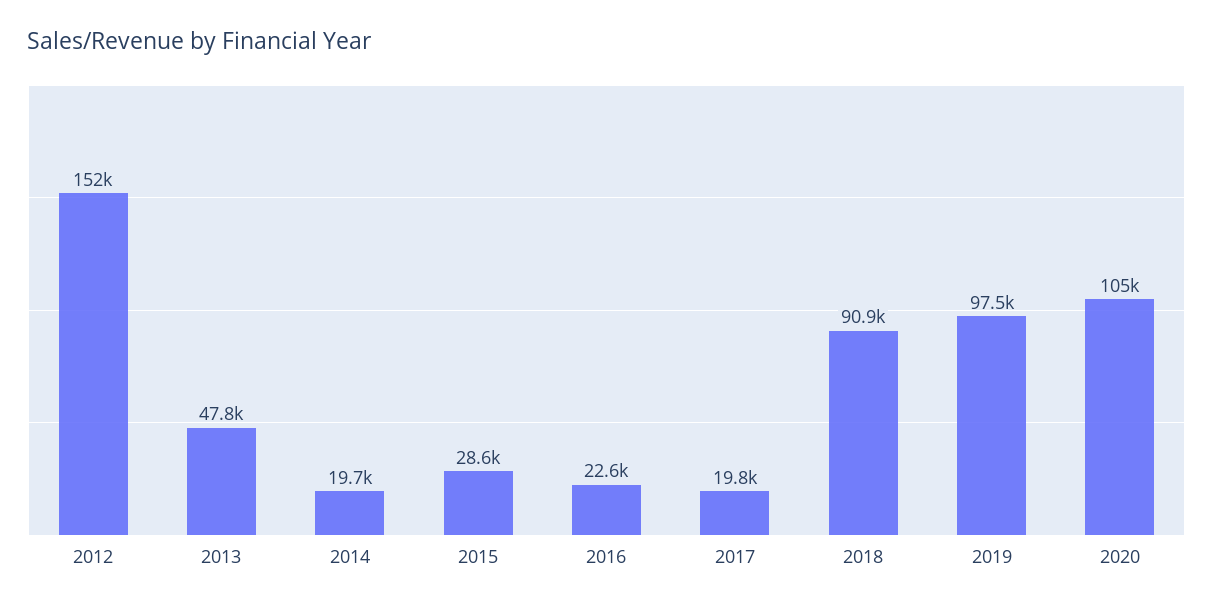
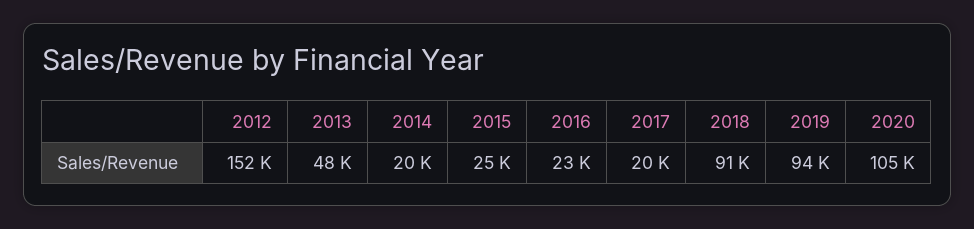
2015: 28600 -> 25000
2019: 97500 -> 94000

